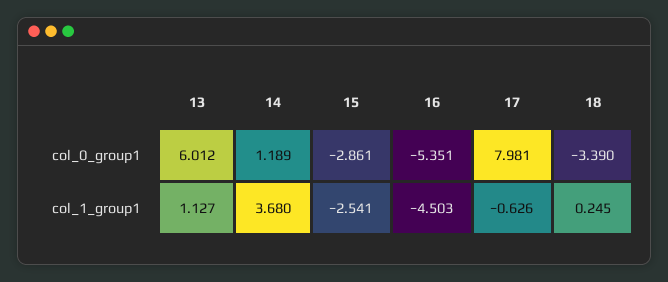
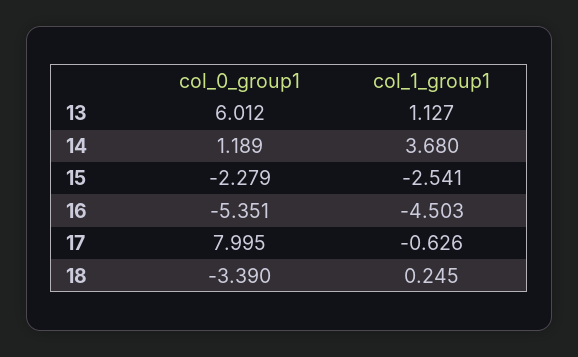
15, col_0_group1: -2.861 -> -2.279
17, col_0_group1: 7.981 -> 7.995

